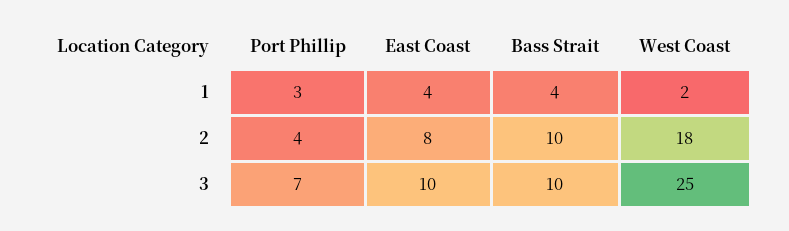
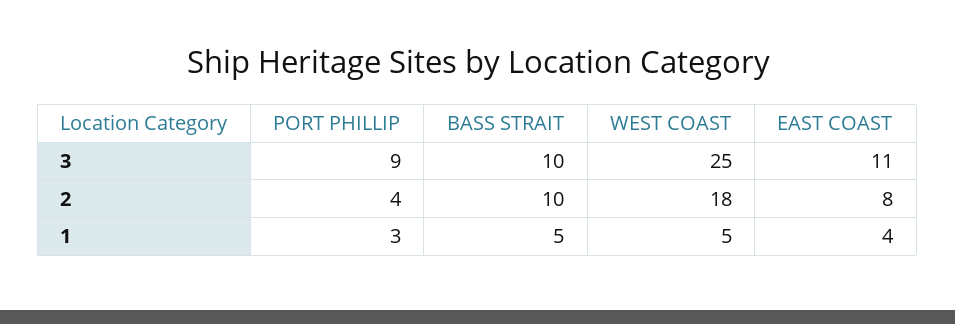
Bass Strait, 1: 4 -> 5
West Coast, 1: 2 -> 5
Port Phillip, 3: 7 -> 9
East Coast, 3: 10 -> 11

